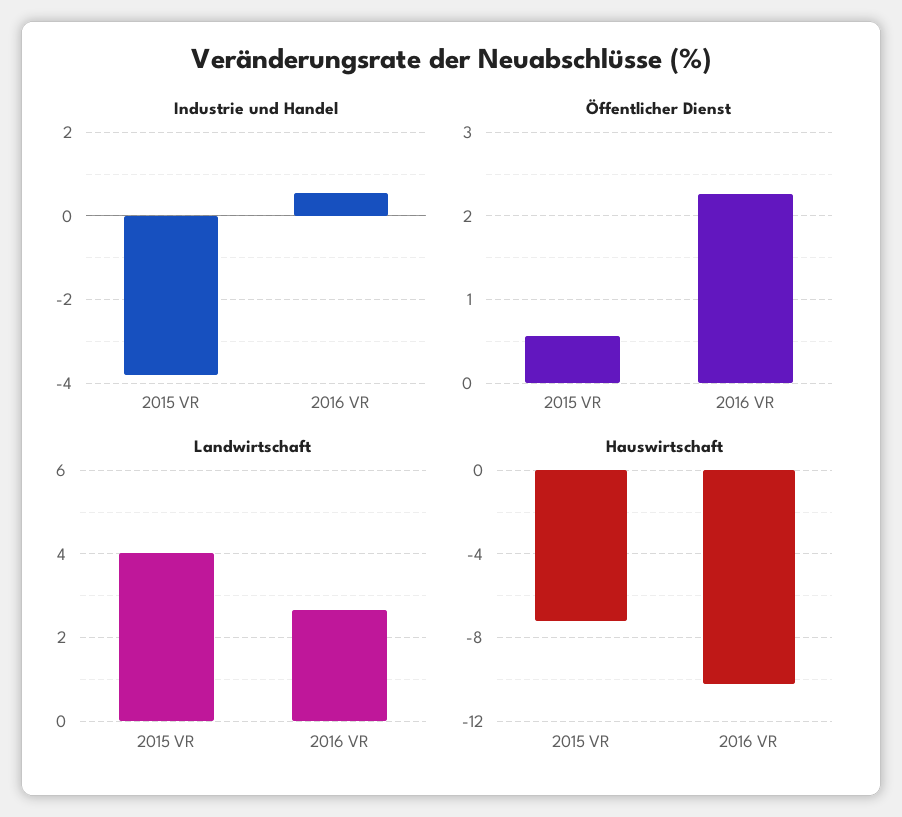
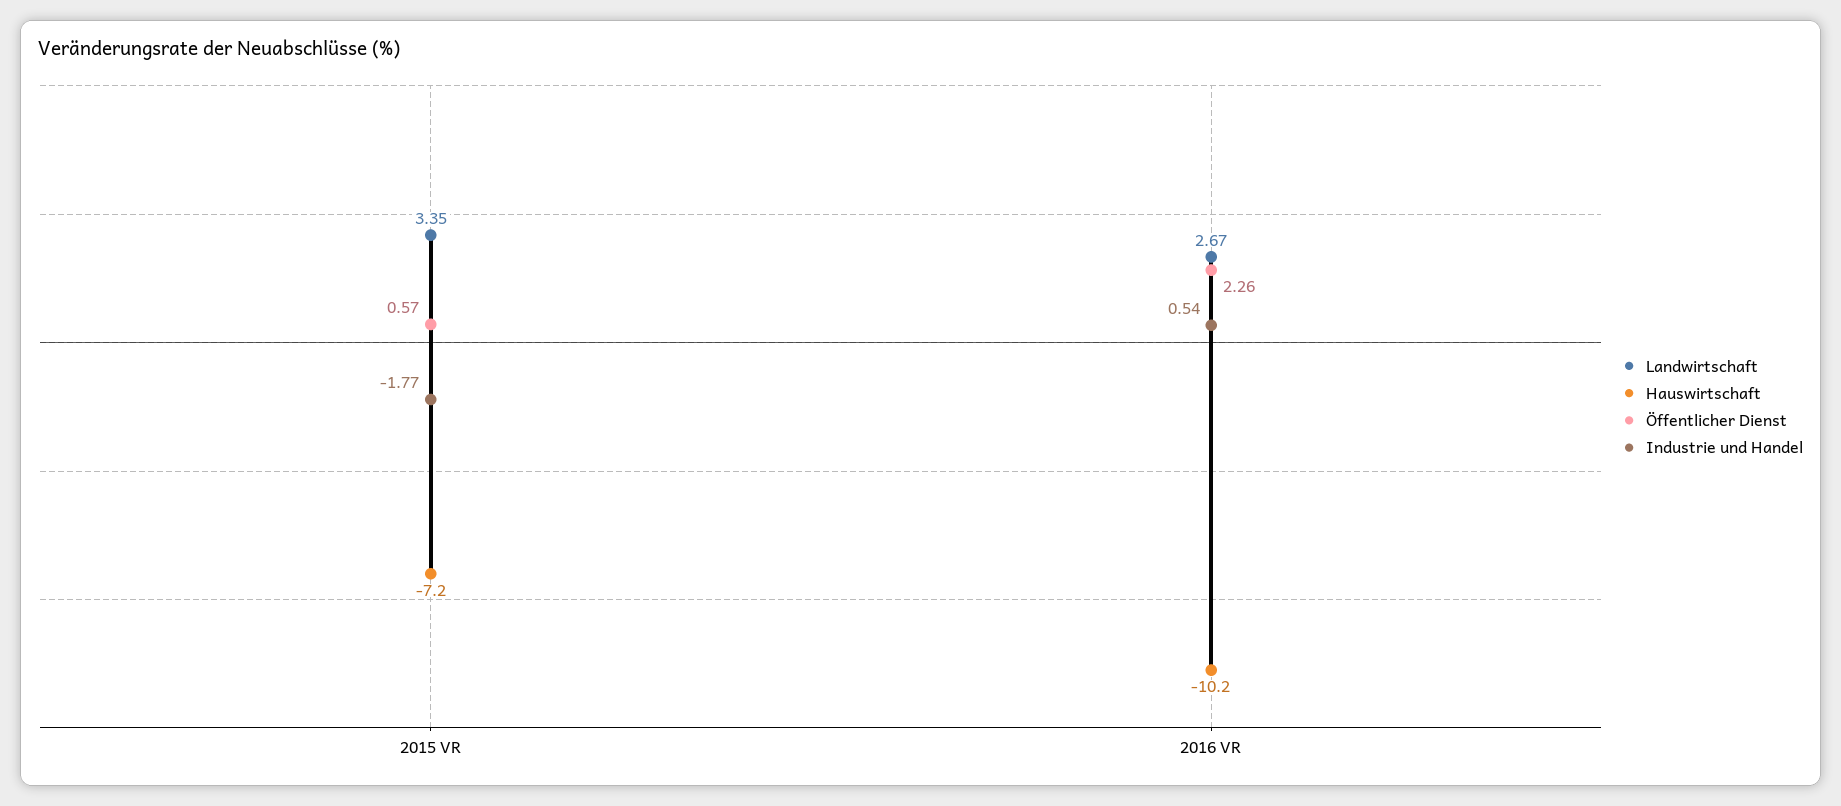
Industrie und Handel, 2015 VR: -3.8 -> -1.77
Landwirtschaft, 2015 VR: 4 -> 3.35

